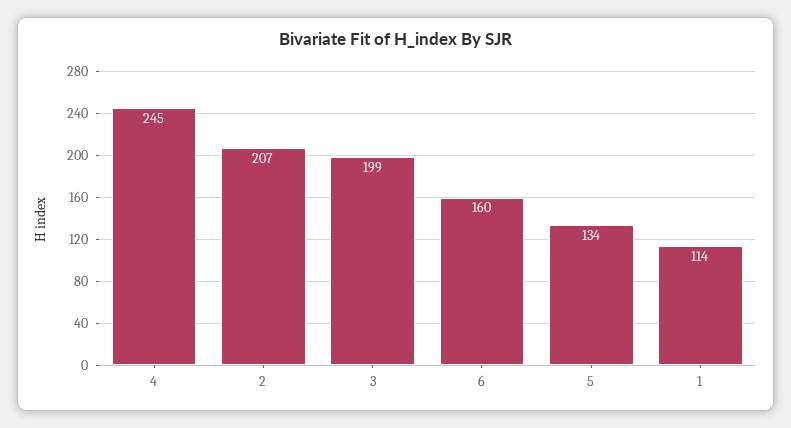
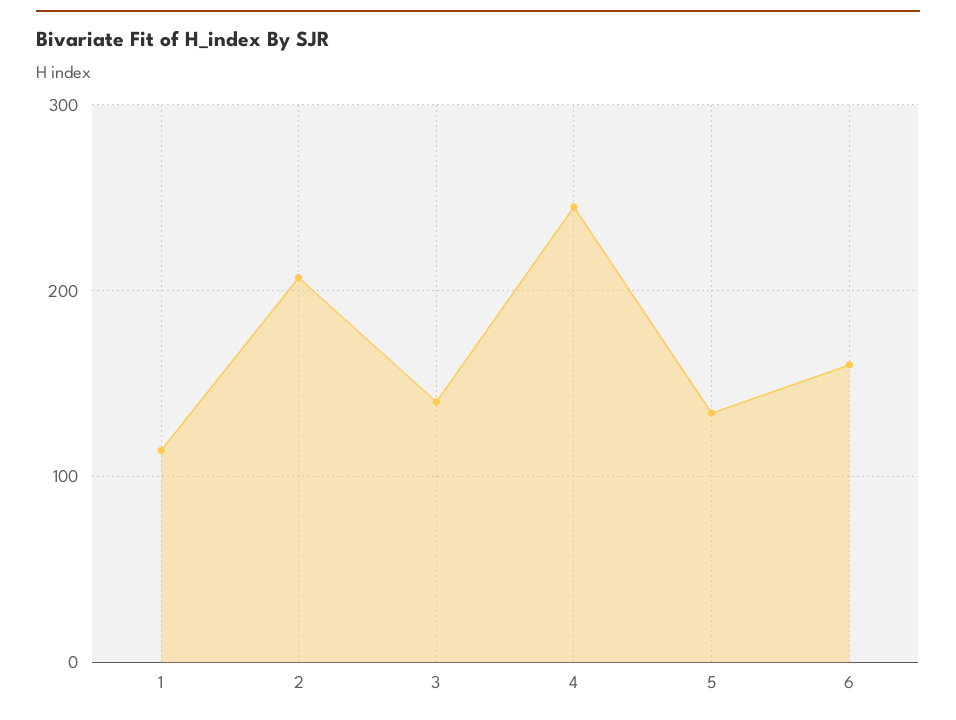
3: 199 -> 140

